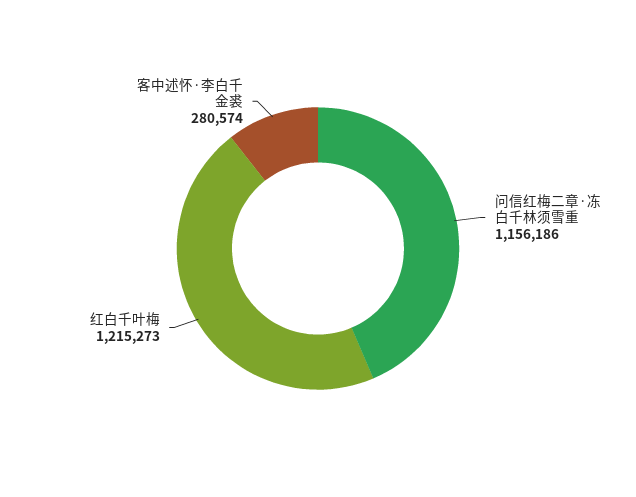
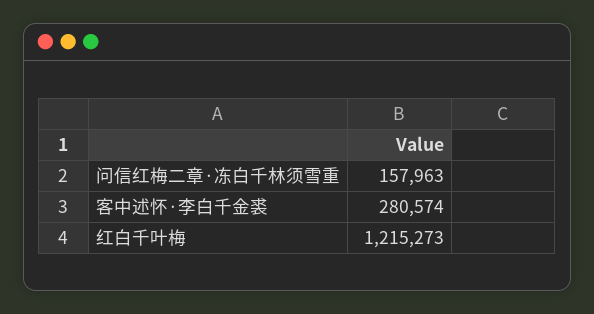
问信红梅二章·冻白千林须雪重: 1156186 -> 157963

